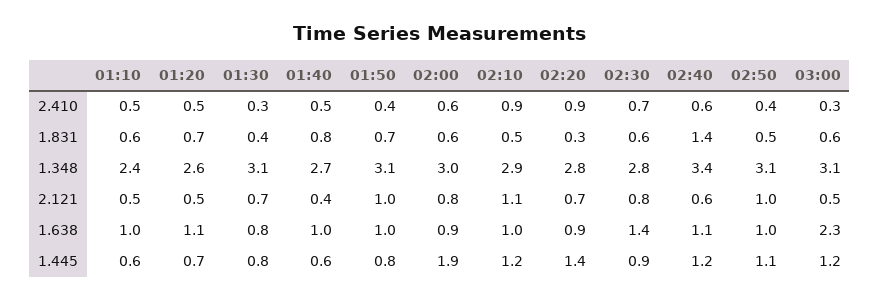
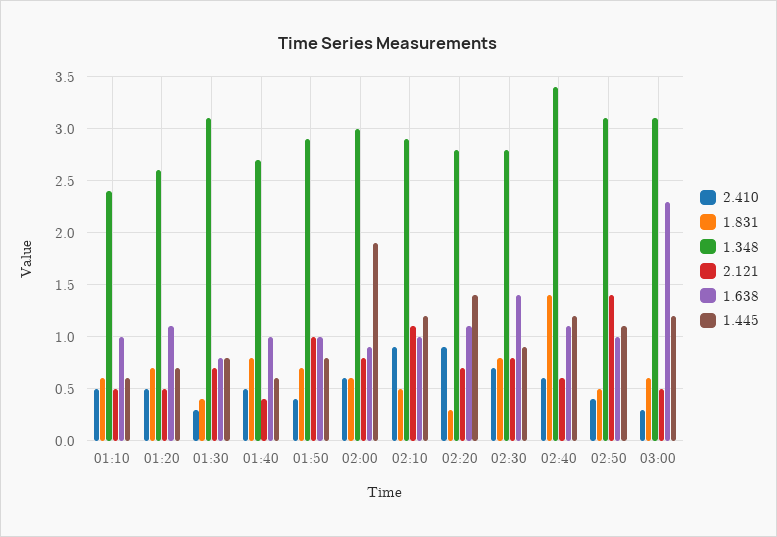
1.831, 02:30: 0.6 -> 0.8
1.348, 01:50: 3.1 -> 2.9
2.121, 02:50: 1 -> 1.4
1.638, 02:20: 0.9 -> 1.1

